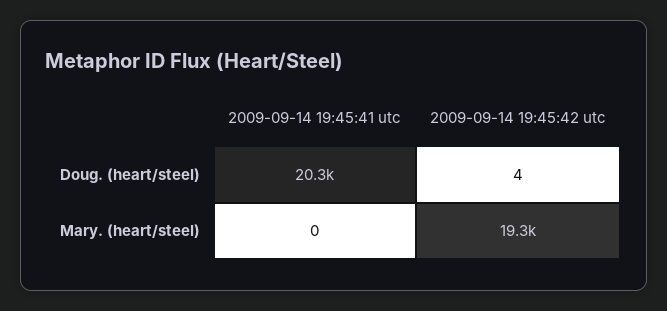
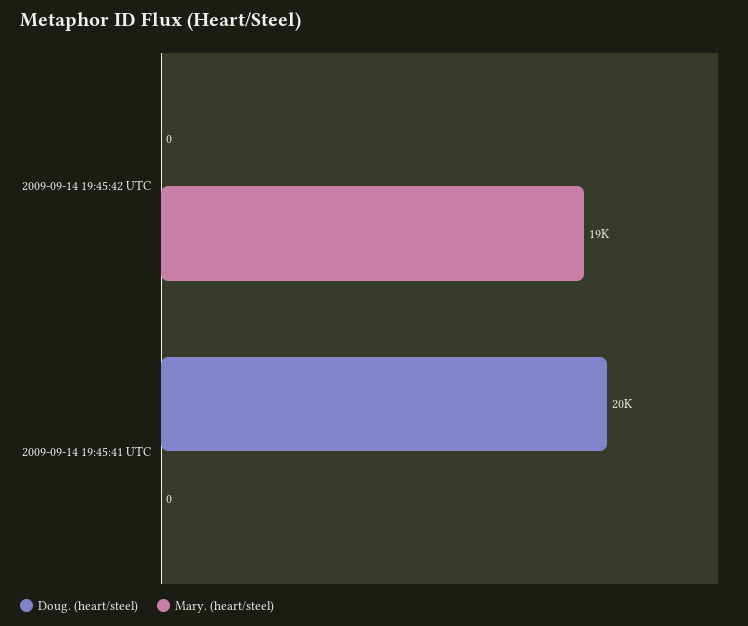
Doug. (heart/steel), 2009-09-14 19:45:42 utc: 4 -> 0

